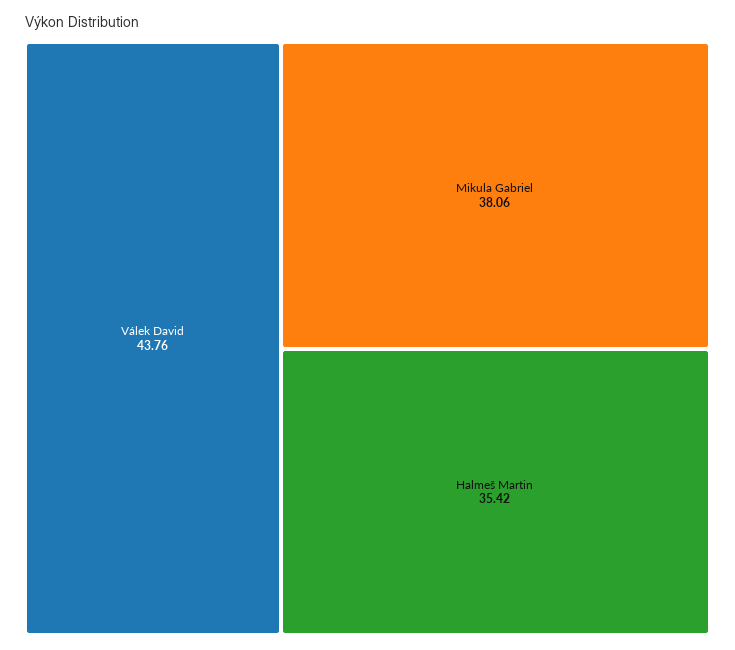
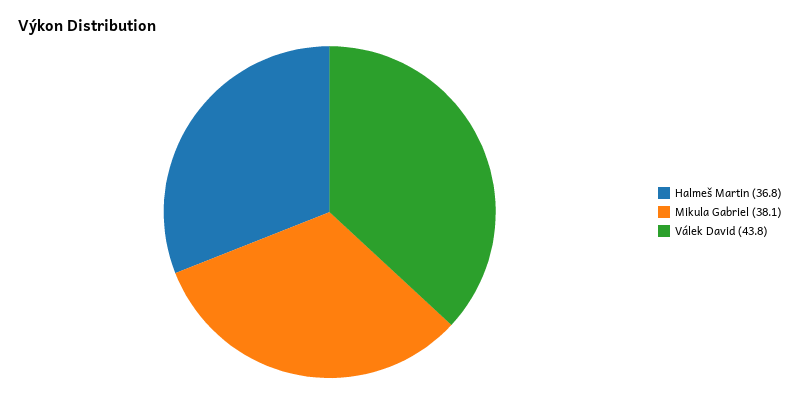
Halmeš Martin: 35.42 -> 36.8

